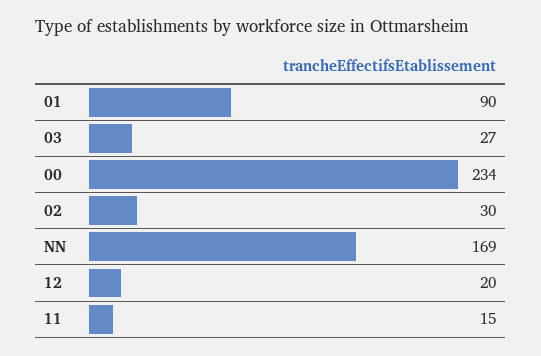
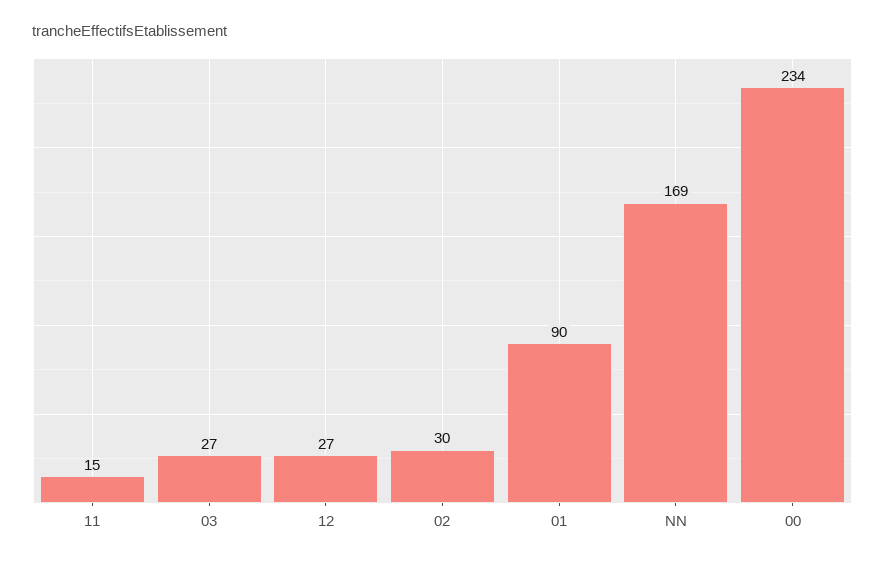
12: 20 -> 27

